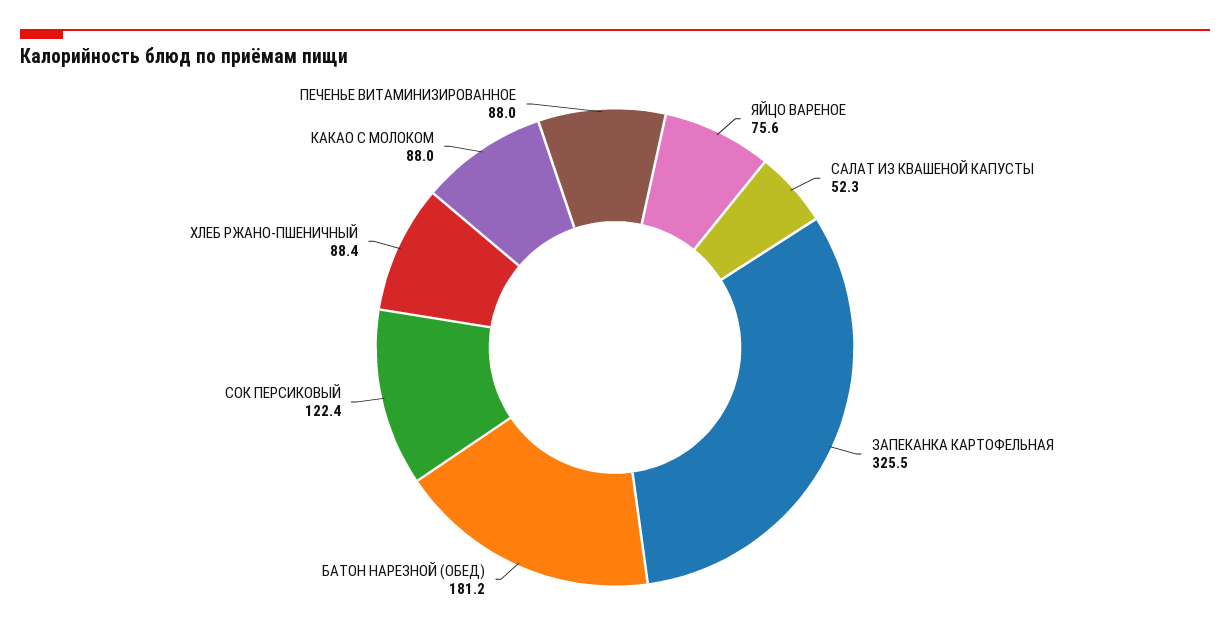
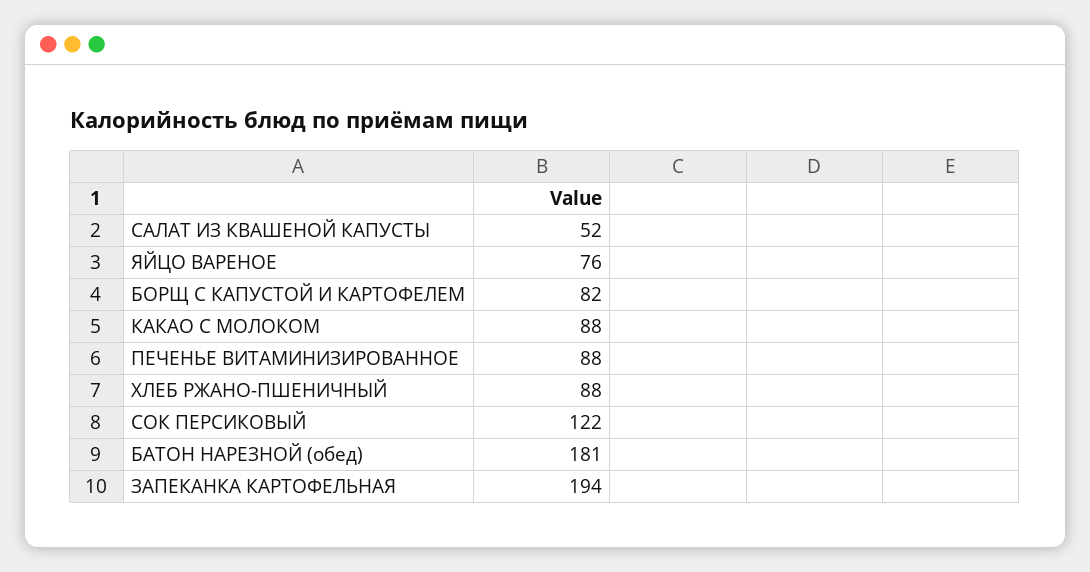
ЗАПЕКАНКА КАРТОФЕЛЬНАЯ: 325.5 -> 194
БОРЩ С КАПУСТОЙ И КАРТОФЕЛЕМ: none -> 82

